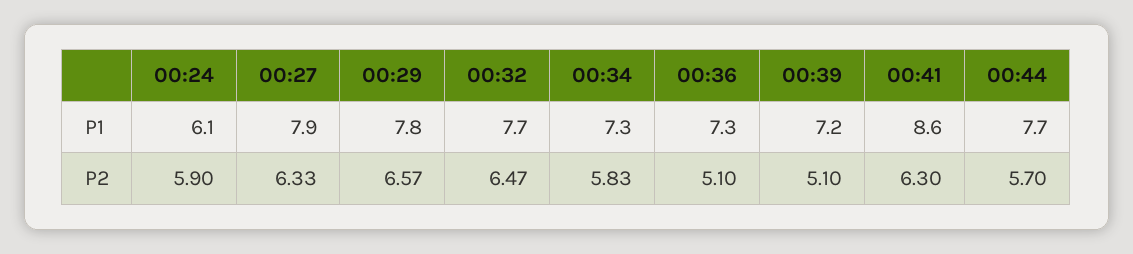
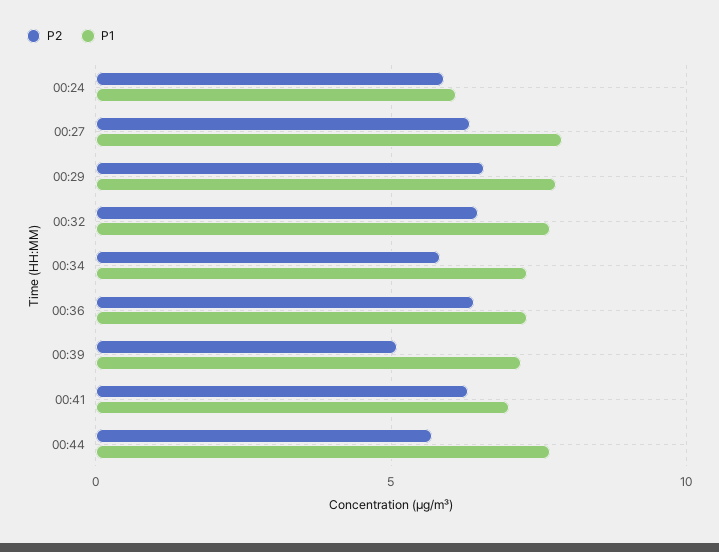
P1, 00:41: 8.6 -> 7
P2, 00:36: 5.1 -> 6.5

